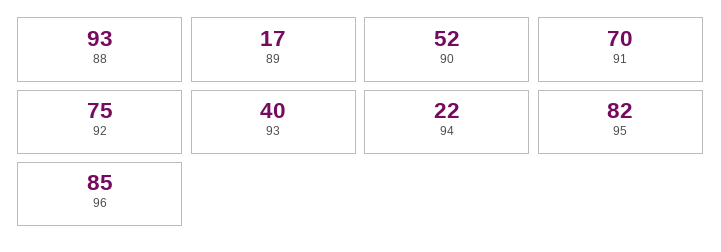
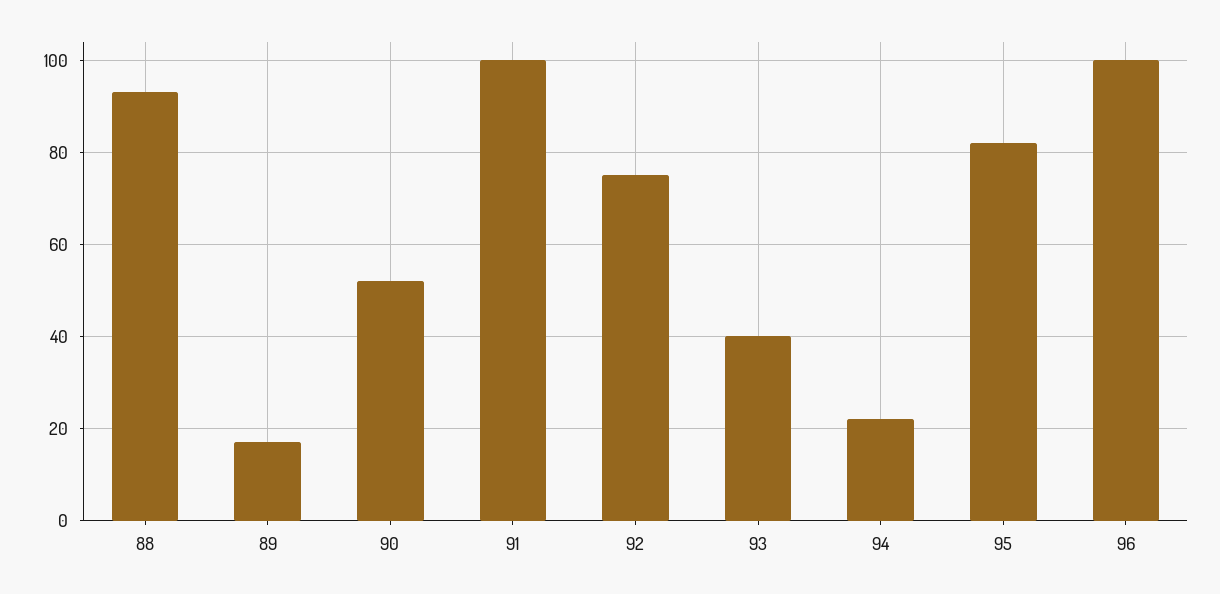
91: 70 -> 100
96: 85 -> 100

